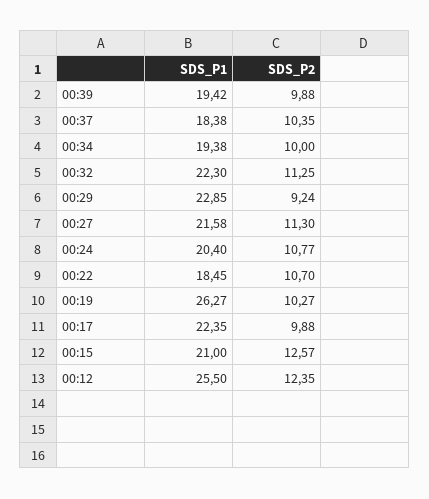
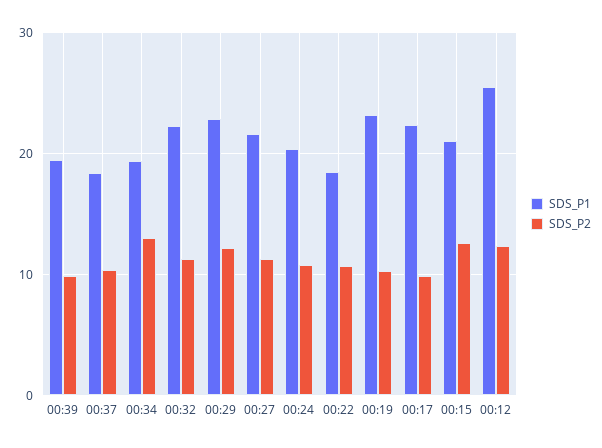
SDS_P2, 00:34: 10 -> 13
SDS_P2, 00:29: 9.24 -> 12
SDS_P1, 00:19: 26.27 -> 23

